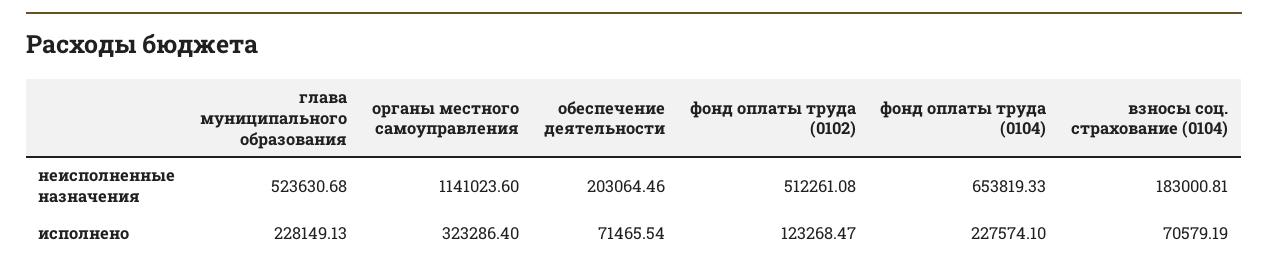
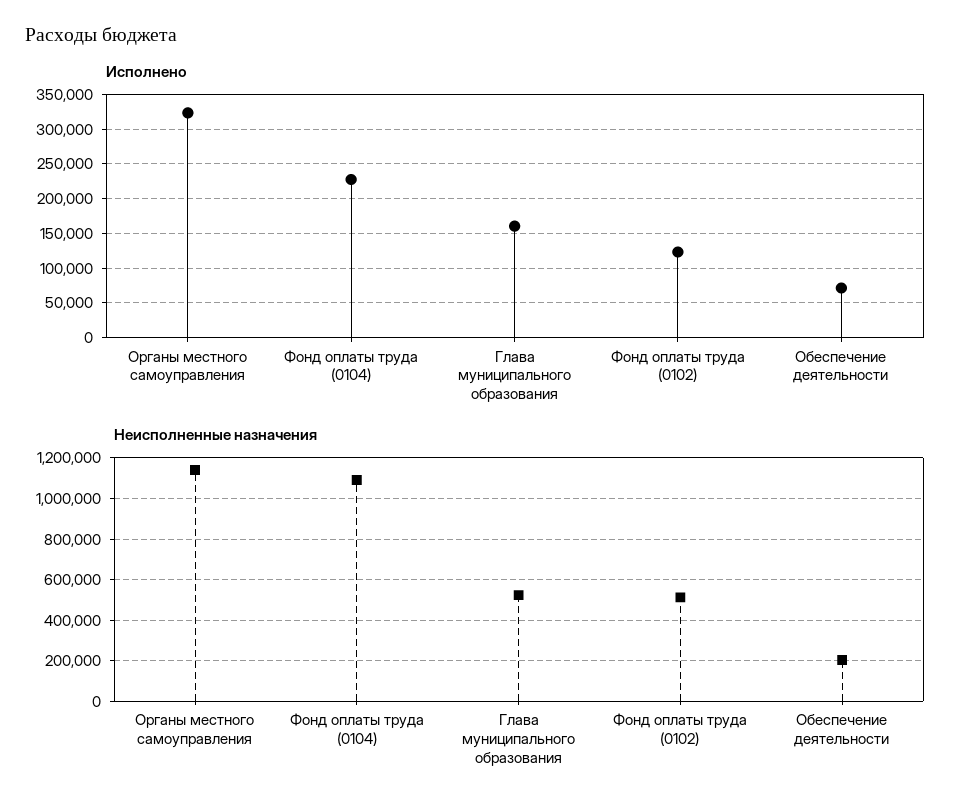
неисполненные назначения, фонд оплаты труда (0104): 653819.33 -> 1100000
неисполненные назначения, взносы соц. страхование (0104): 183000.81 -> none
исполнено, глава муниципального образования: 228149.13 -> 160000
исполнено, взносы соц. страхование (0104): 70579.19 -> none

